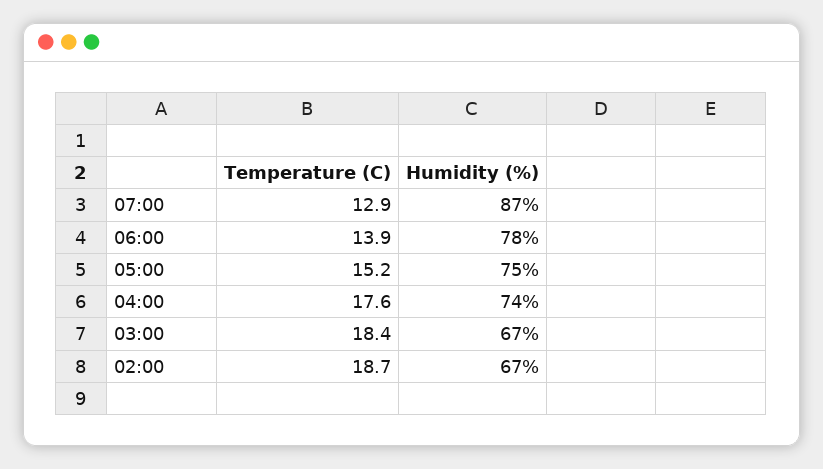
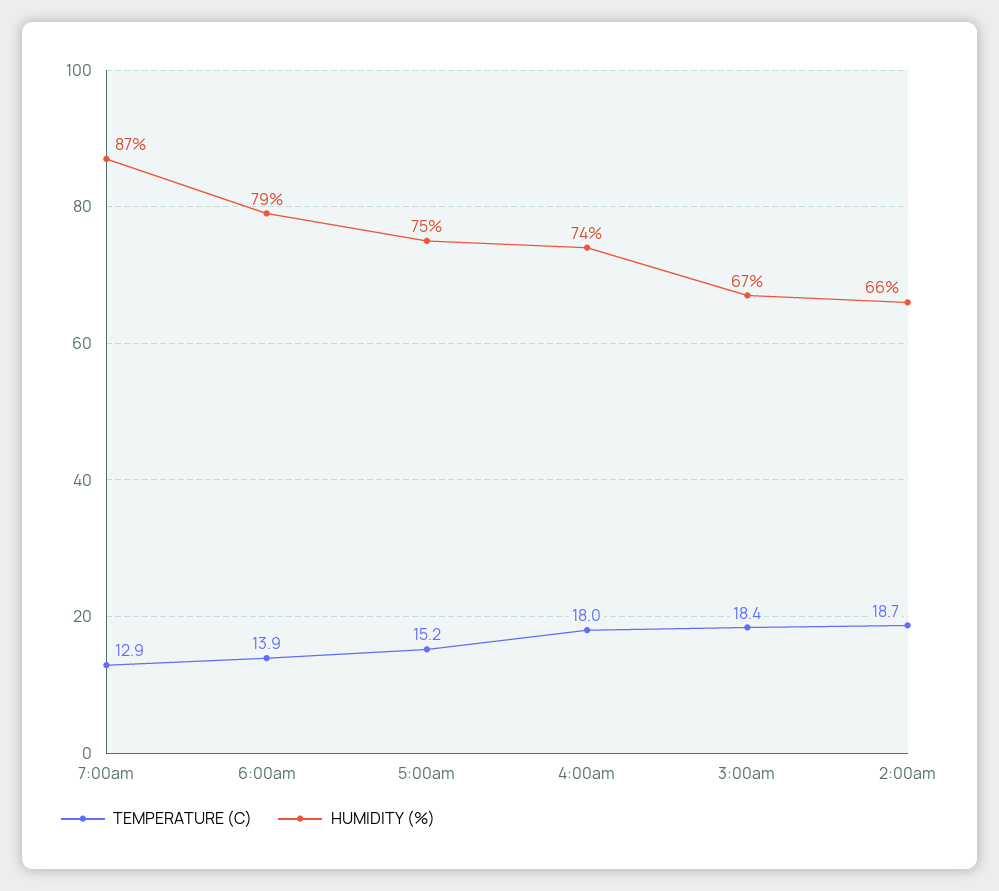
Humidity (%), 06:00: 78 -> 79
Temperature (C), 04:00: 17.6 -> 18
Humidity (%), 02:00: 67 -> 66

